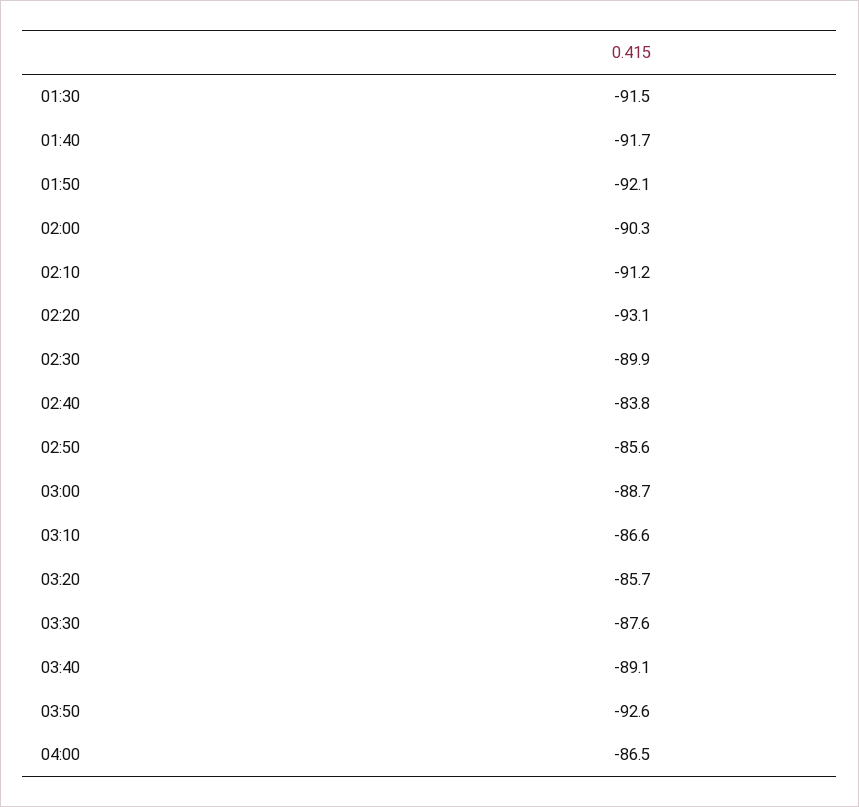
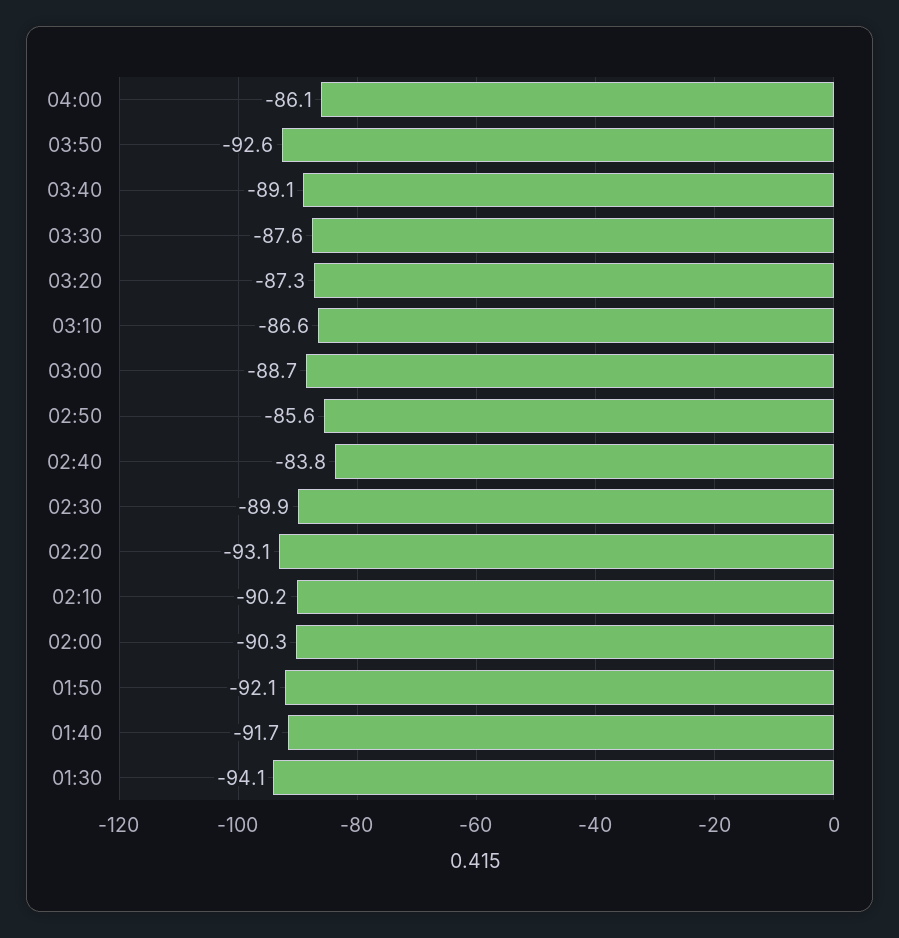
01:30: -91.5 -> -94.1
02:10: -91.2 -> -90.2
03:20: -85.7 -> -87.3
04:00: -86.5 -> -86.1

